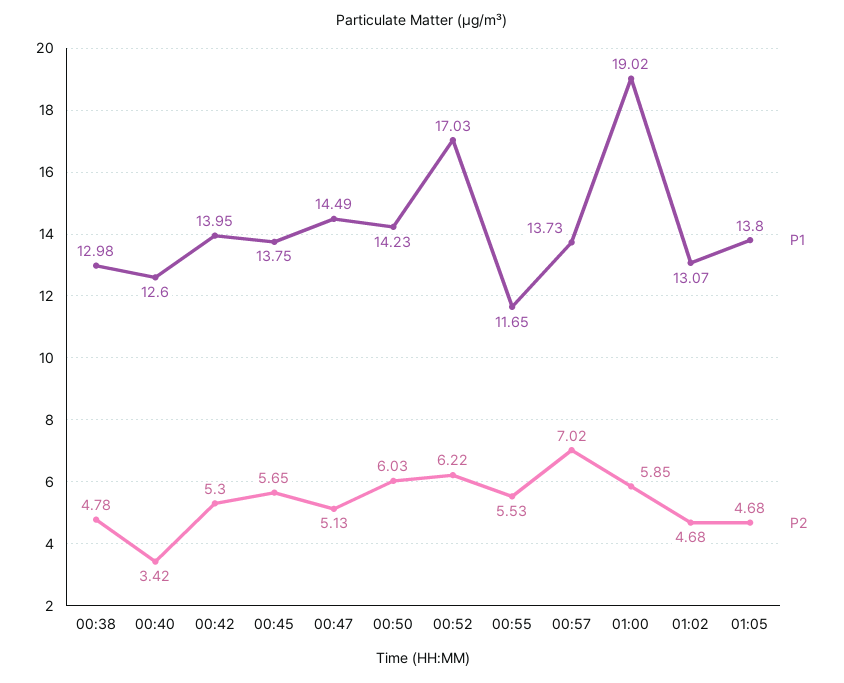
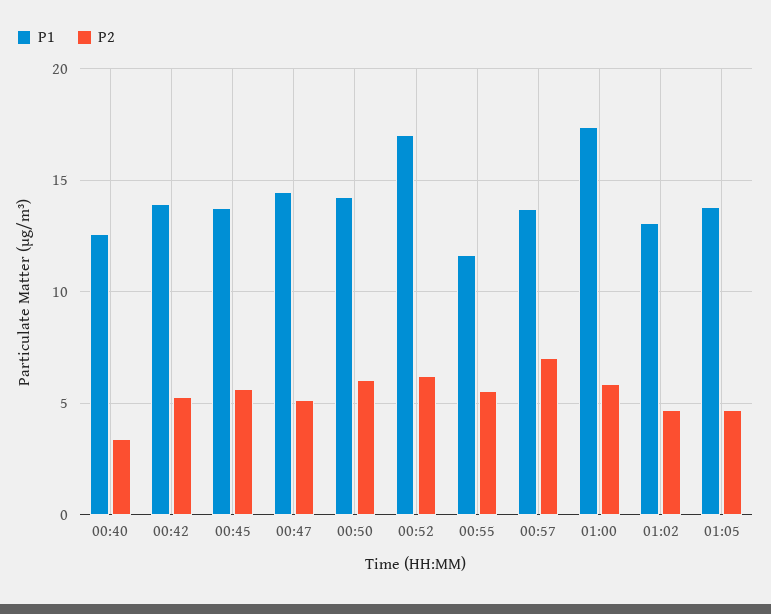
P1, 00:38: 12.98 -> none
P2, 00:38: 4.78 -> none
P1, 01:00: 19.02 -> 17.5

